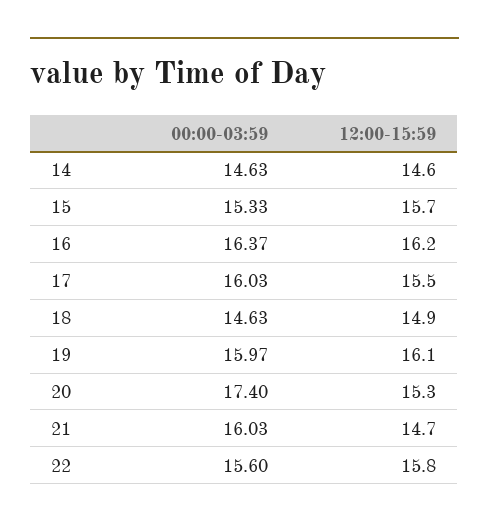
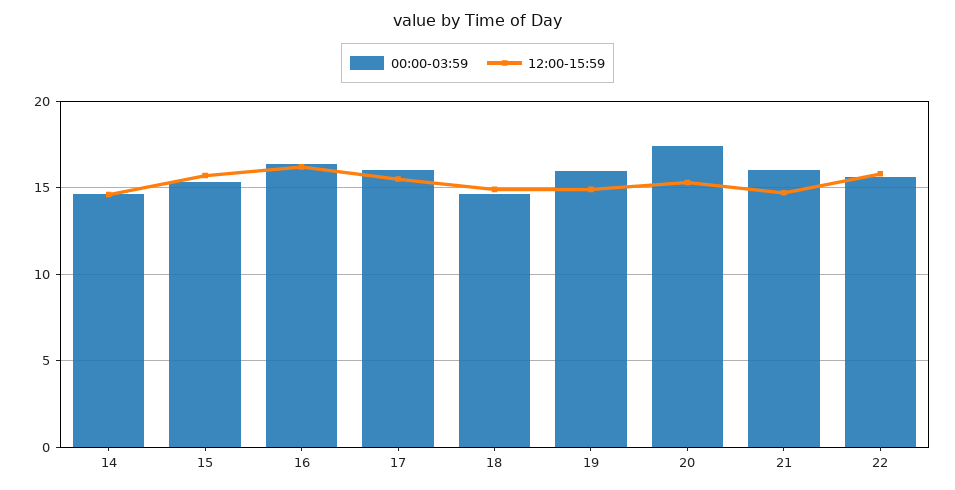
12:00-15:59, 19: 16.1 -> 15

